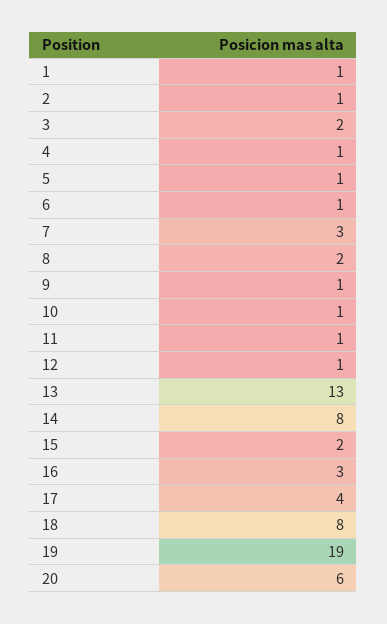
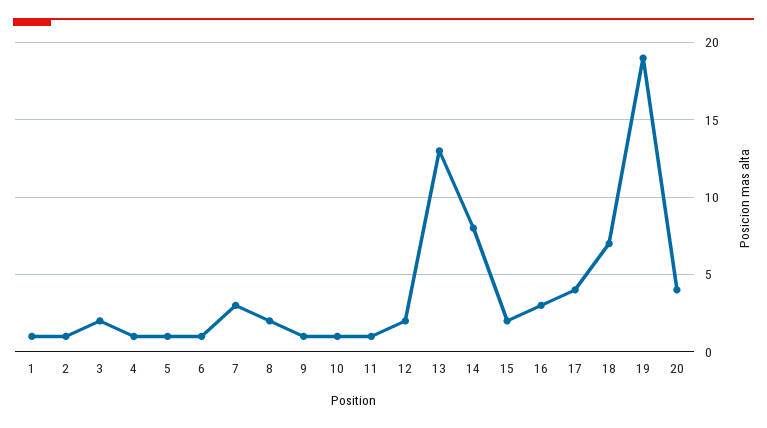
12: 1 -> 2
18: 8 -> 7
20: 6 -> 4

